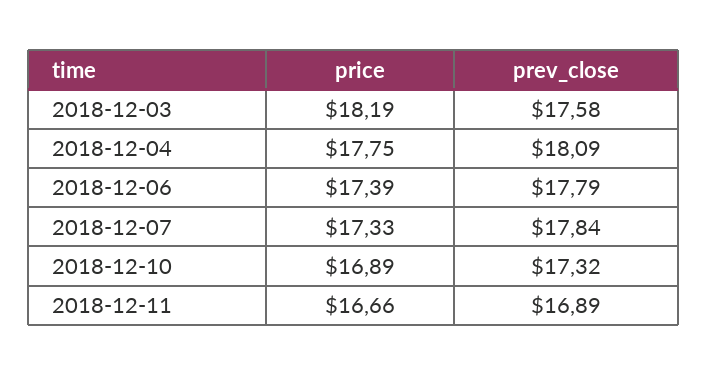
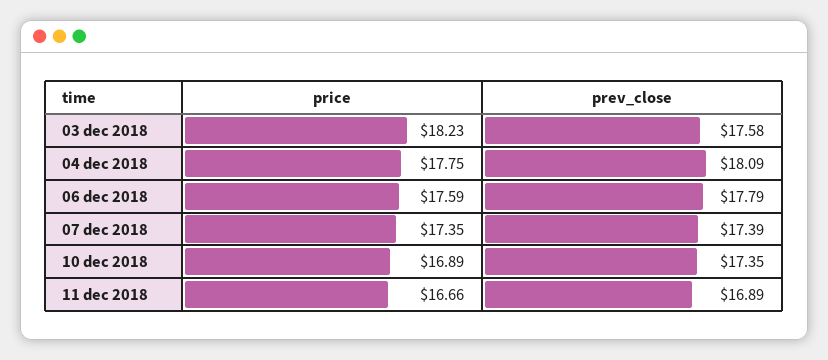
price, 2018-12-03: 18.19 -> 18.23
price, 2018-12-06: 17.39 -> 17.59
price, 2018-12-07: 17.33 -> 17.35
prev_close, 2018-12-07: 17.84 -> 17.39
prev_close, 2018-12-10: 17.32 -> 17.35

